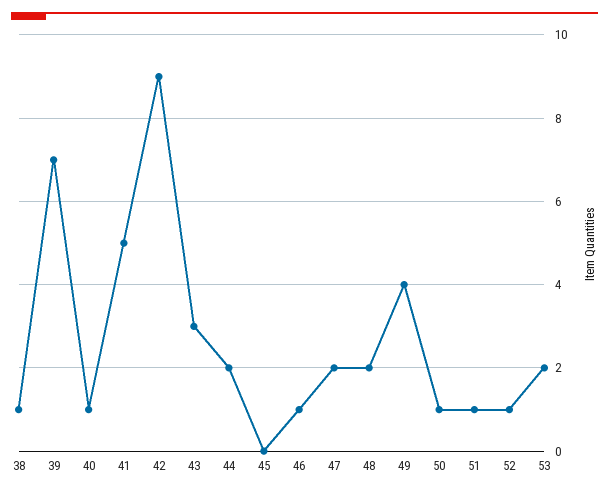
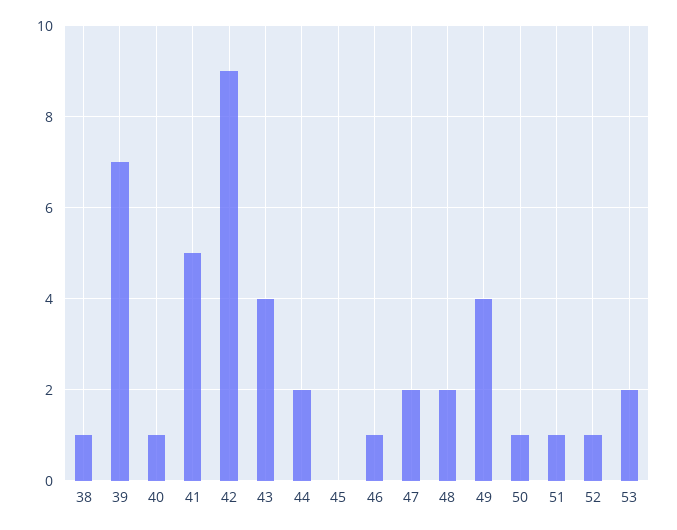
43: 3 -> 4

